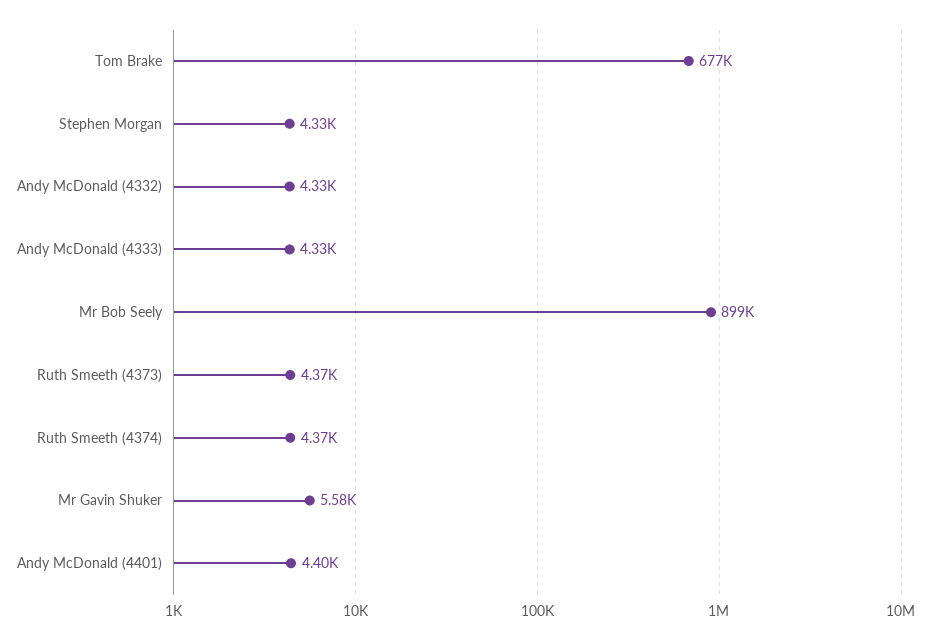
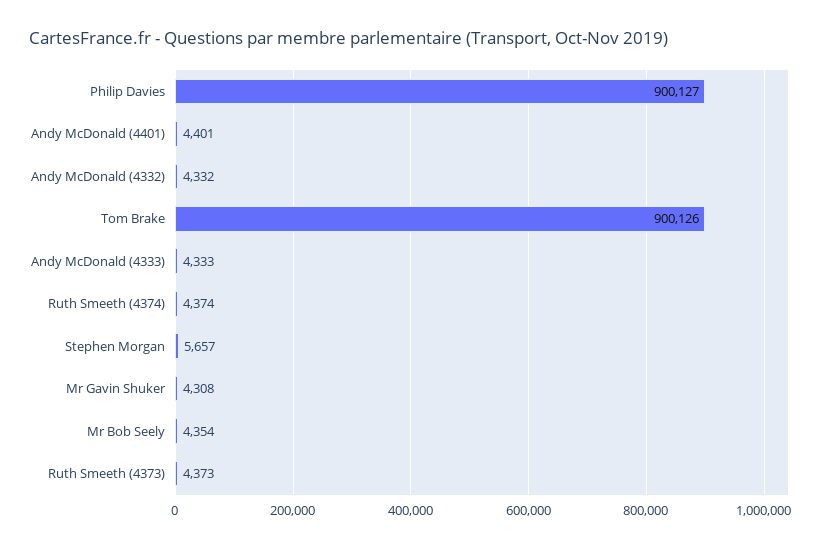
Tom Brake: 677000 -> 900126
Stephen Morgan: 4330 -> 5657
Mr Bob Seely: 899000 -> 4354
Mr Gavin Shuker: 5580 -> 4308
Philip Davies: none -> 900127

